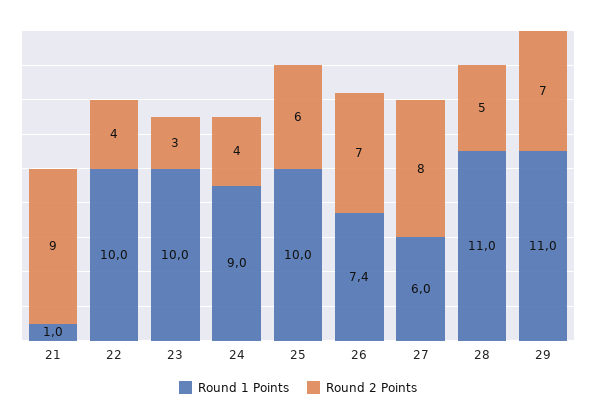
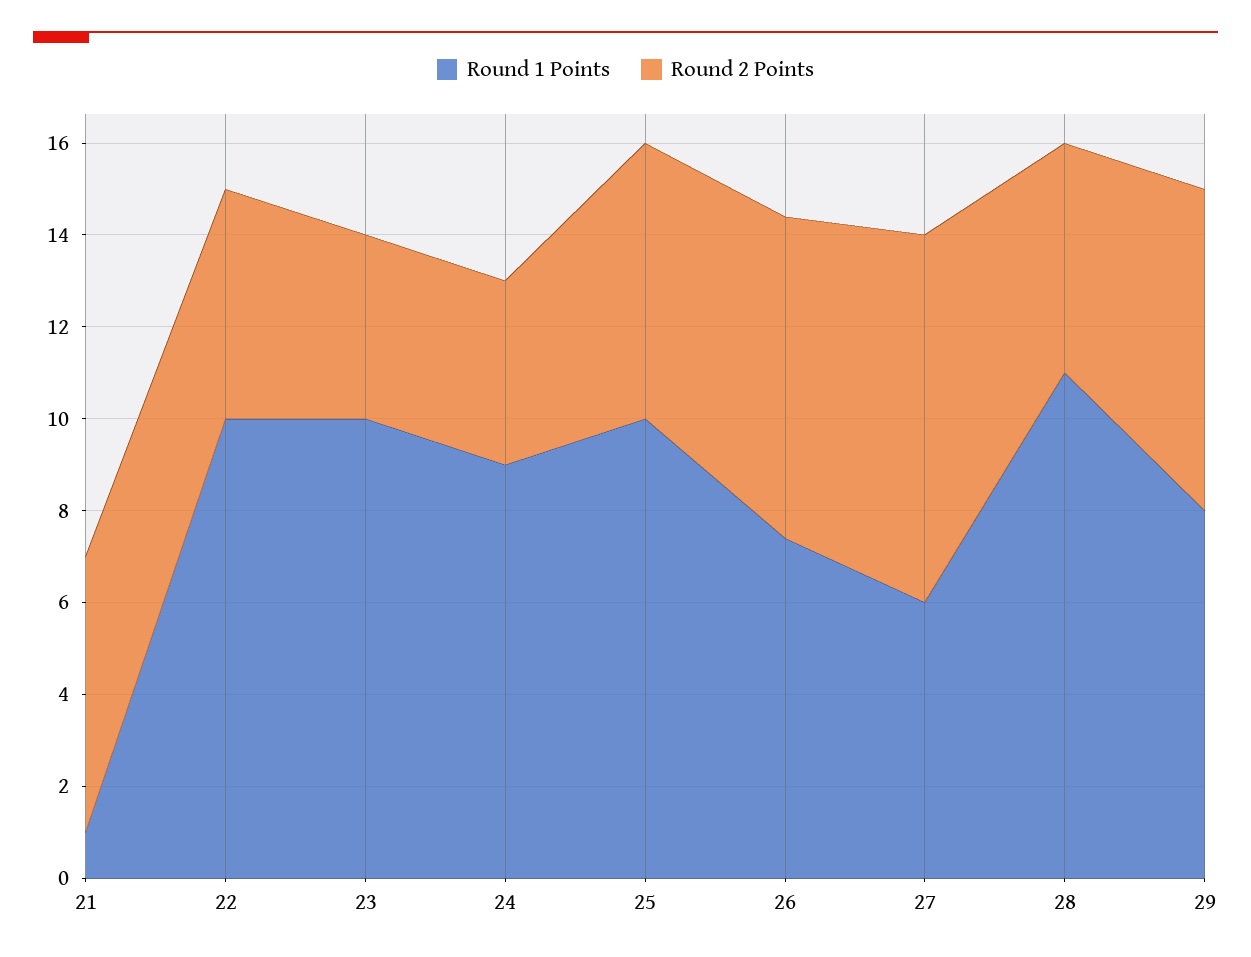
Round 2 Points, 21: 9 -> 6
Round 2 Points, 22: 4 -> 5
Round 2 Points, 23: 3 -> 4
Round 1 Points, 29: 11 -> 8

